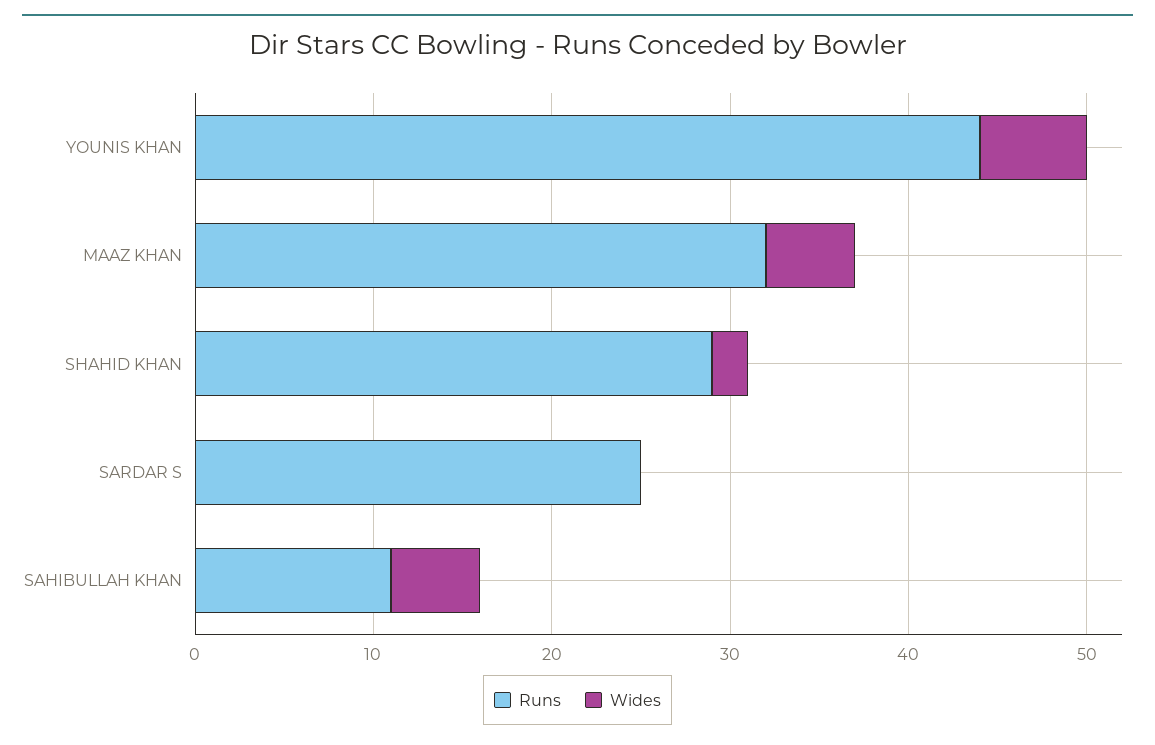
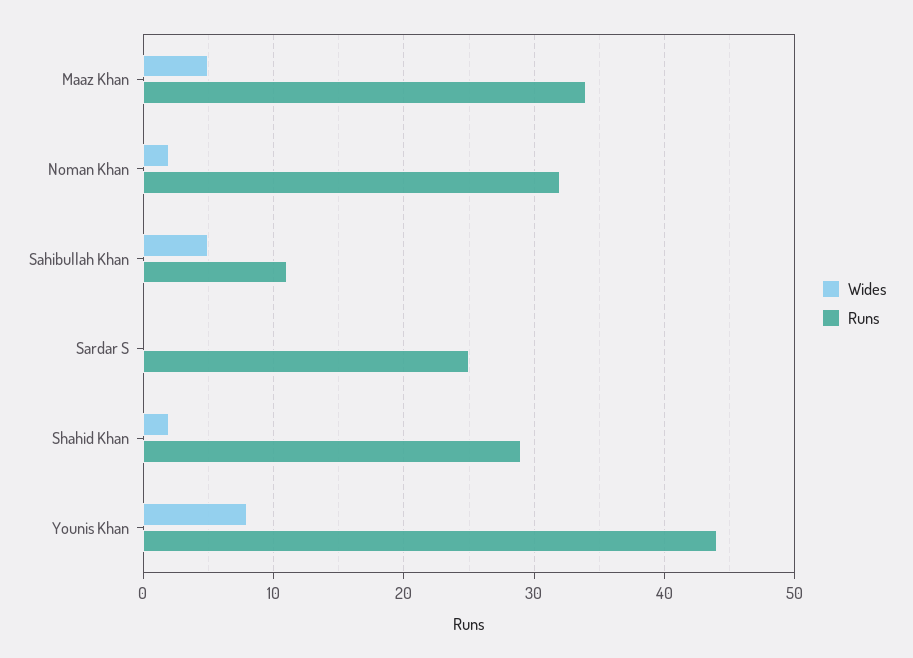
Wides, YOUNIS KHAN: 6 -> 8
Runs, MAAZ KHAN: 32 -> 34
Wides, Noman Khan: none -> 2
Runs, Noman Khan: none -> 32

